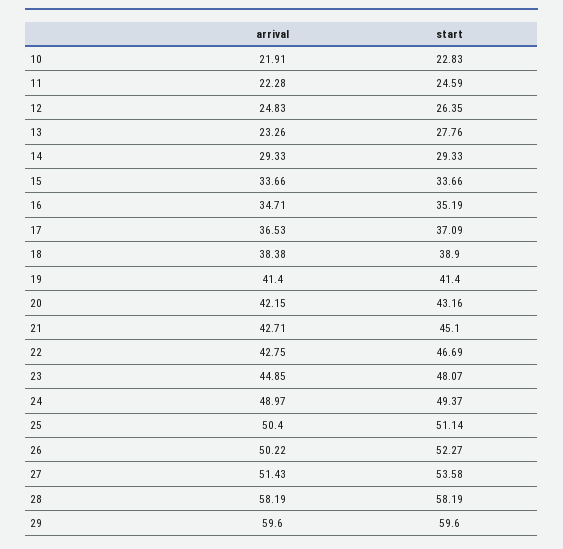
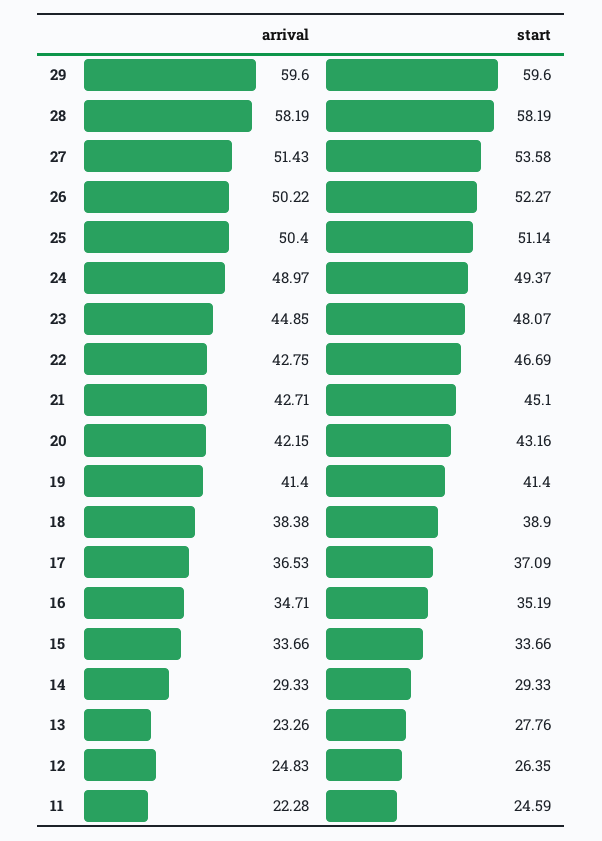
arrival, 10: 21.91 -> none
start, 10: 22.83 -> none

